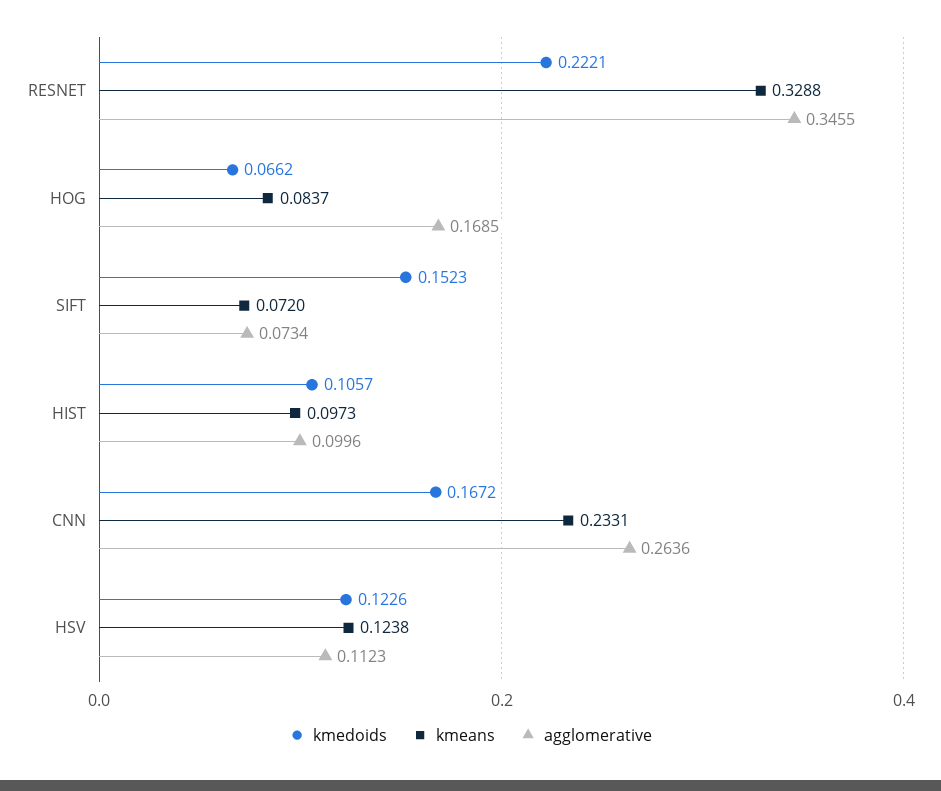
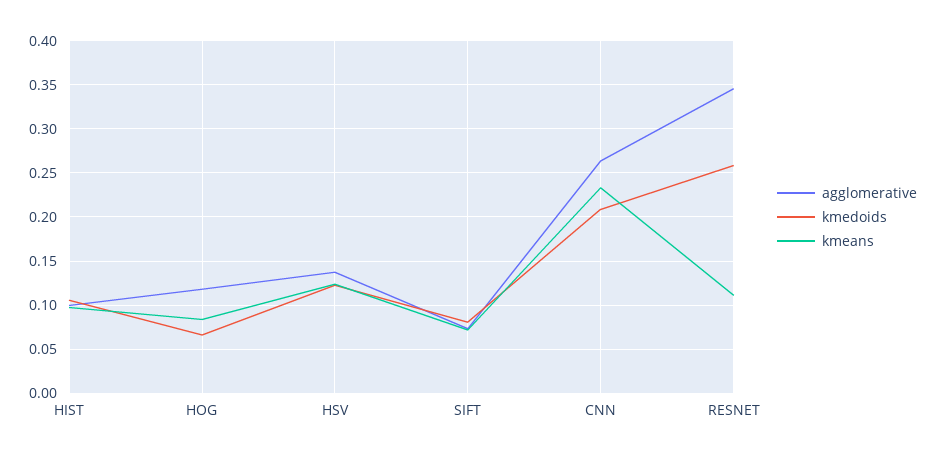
kmedoids, RESNET: 0.2221 -> 0.26
kmeans, RESNET: 0.3288 -> 0.11
agglomerative, HOG: 0.1685 -> 0.12
kmedoids, SIFT: 0.1523 -> 0.08
kmedoids, CNN: 0.1672 -> 0.21
agglomerative, HSV: 0.1123 -> 0.14

